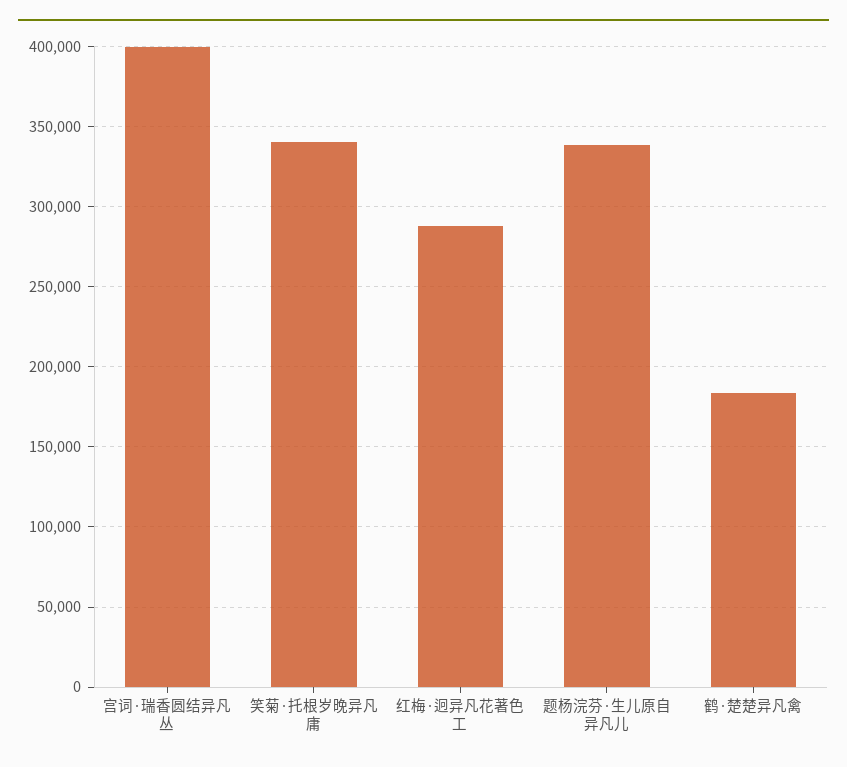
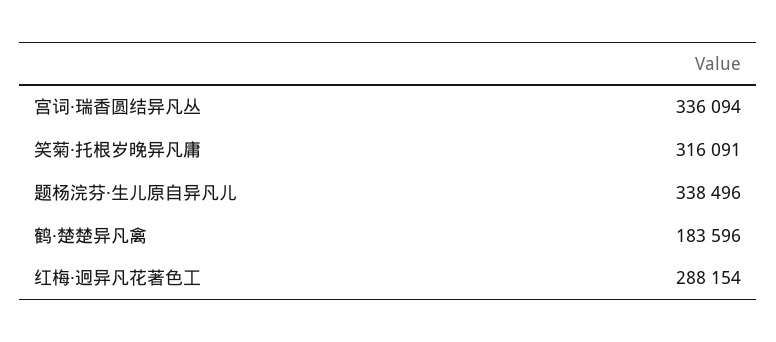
宫词·瑞香圆结异凡丛: 400000 -> 336094
笑菊·托根岁晚异凡庸: 340000 -> 316091

